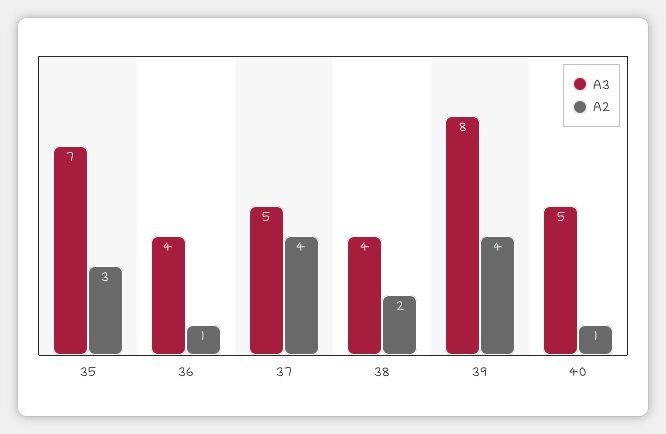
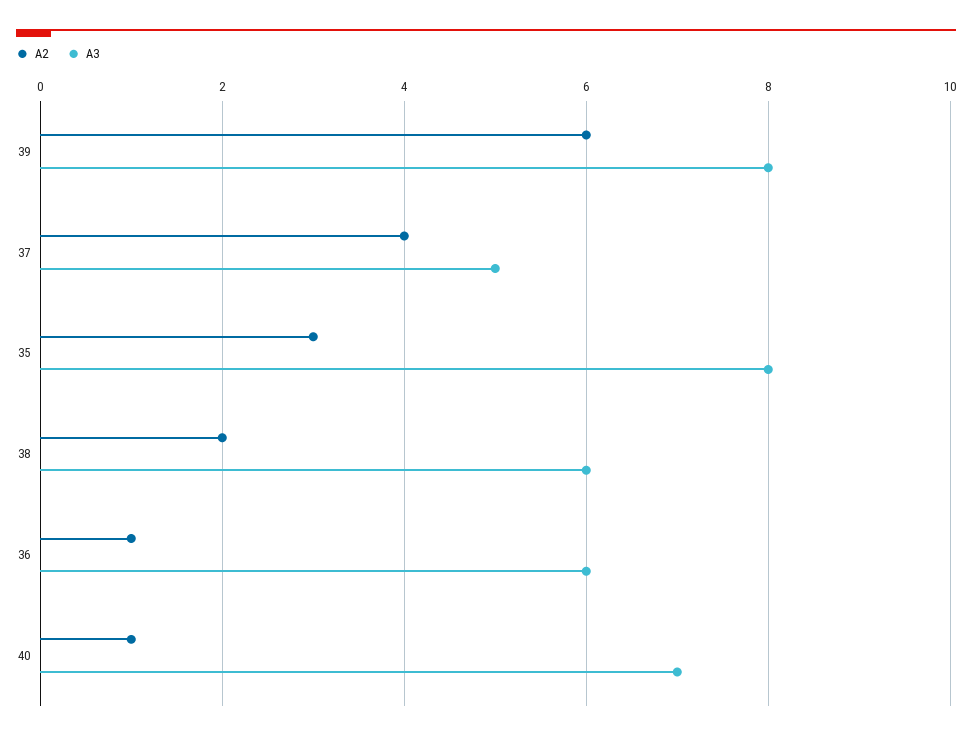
A3, 35: 7 -> 8
A3, 36: 4 -> 6
A3, 38: 4 -> 6
A2, 39: 4 -> 6
A3, 40: 5 -> 7

